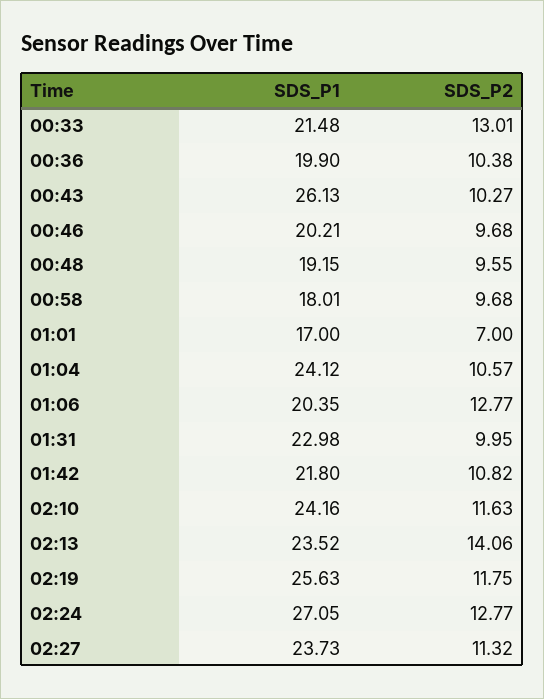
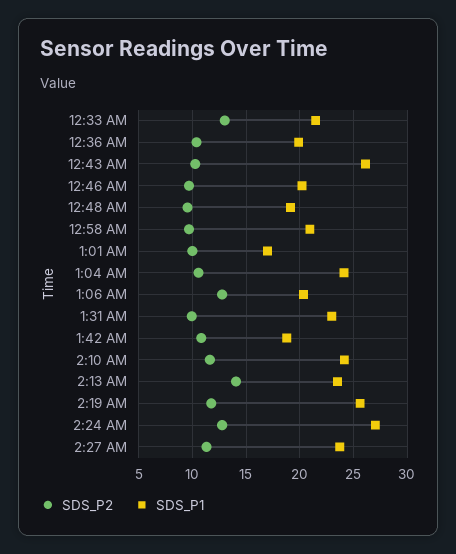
SDS_P1, 00:58: 18.01 -> 21
SDS_P2, 01:01: 7 -> 10
SDS_P1, 01:42: 21.8 -> 19

